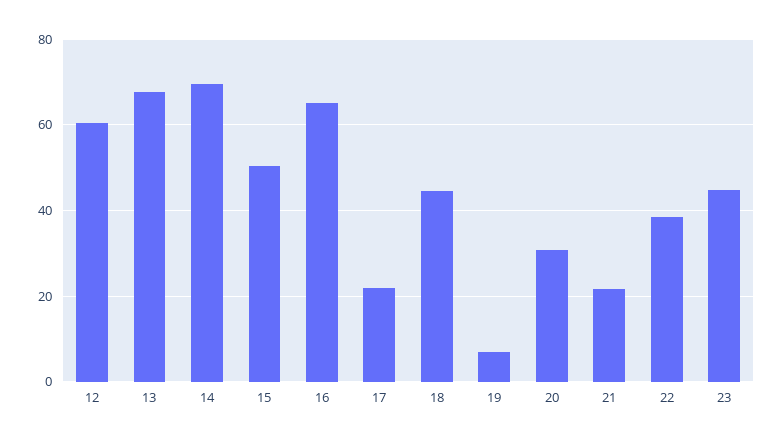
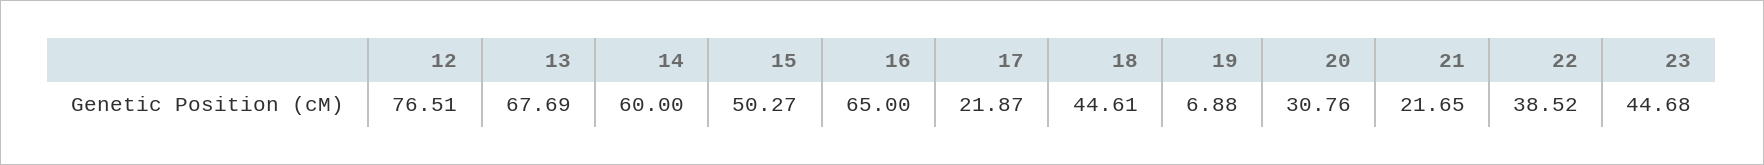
12: 60 -> 76.51
14: 70 -> 60

